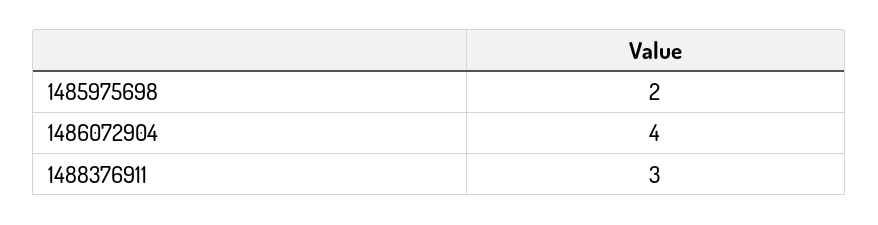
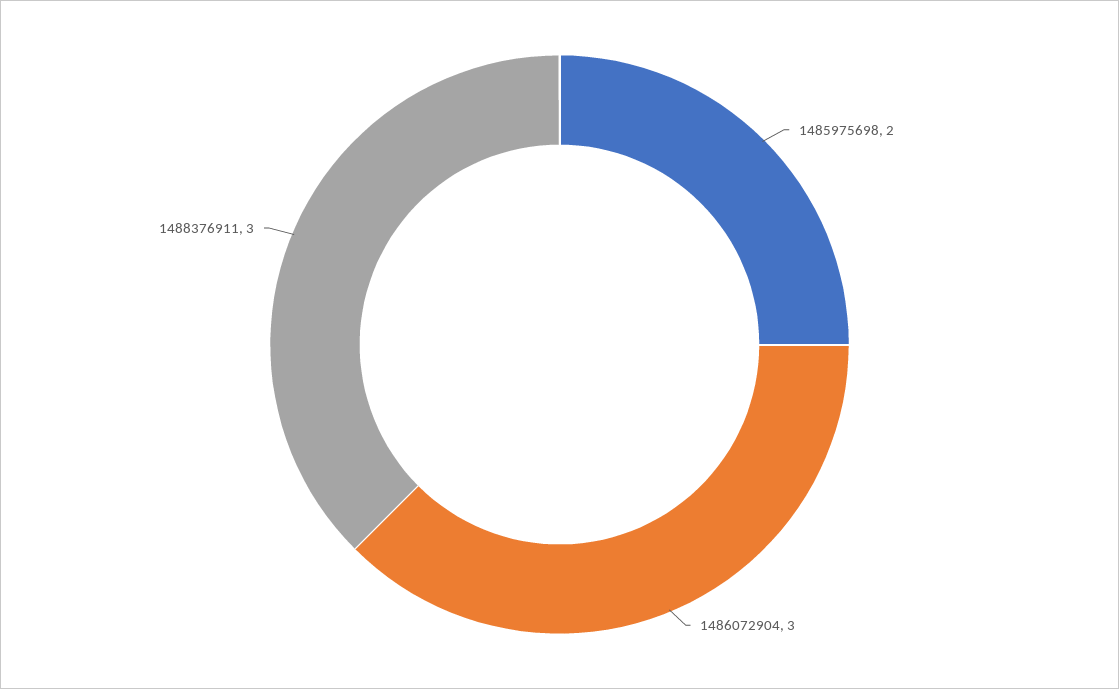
1486072904: 4 -> 3

